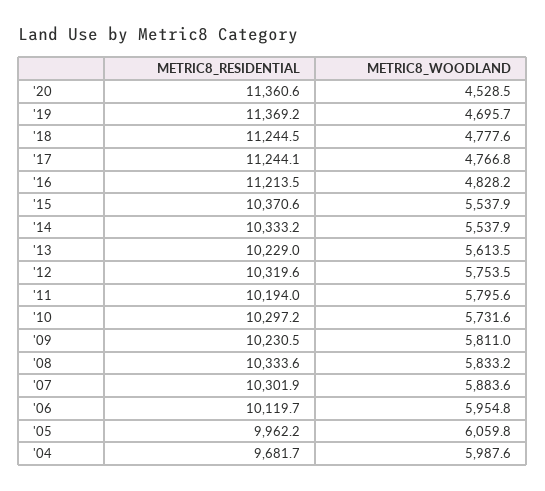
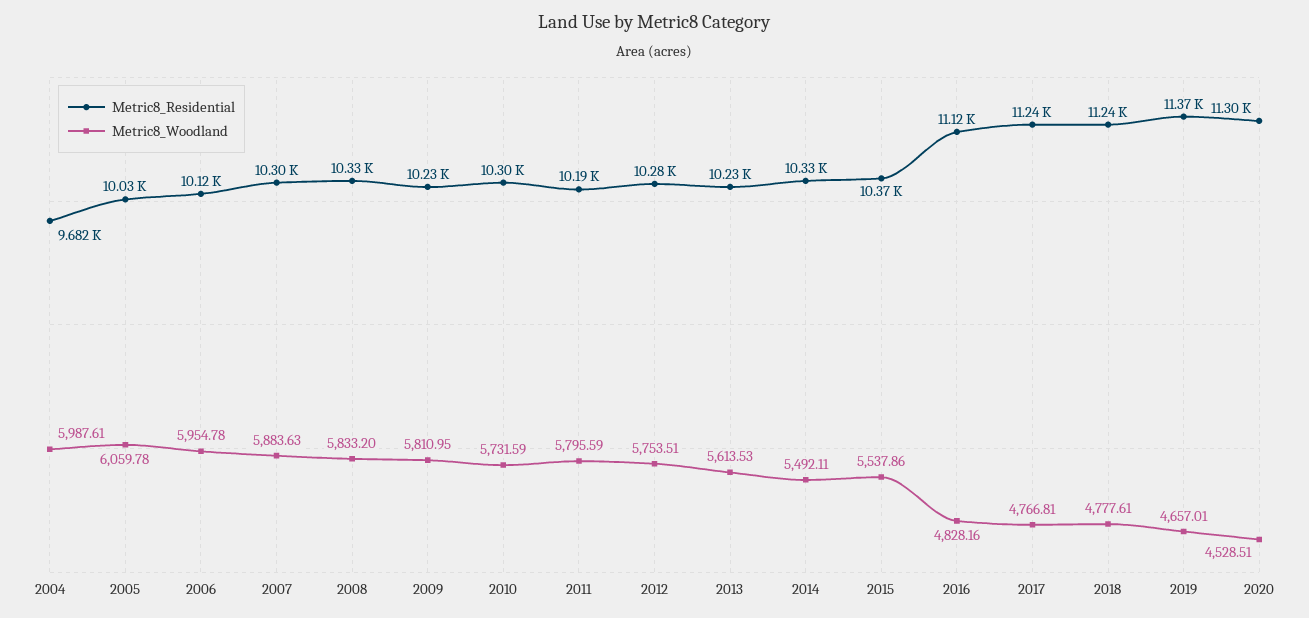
METRIC8_RESIDENTIAL, '20: 11360.6 -> 11300
METRIC8_WOODLAND, '19: 4695.7 -> 4657.01
METRIC8_RESIDENTIAL, '16: 11213.5 -> 11120
METRIC8_WOODLAND, '14: 5537.9 -> 5492.11
METRIC8_RESIDENTIAL, '12: 10319.6 -> 10280
METRIC8_RESIDENTIAL, '05: 9962.2 -> 10030

